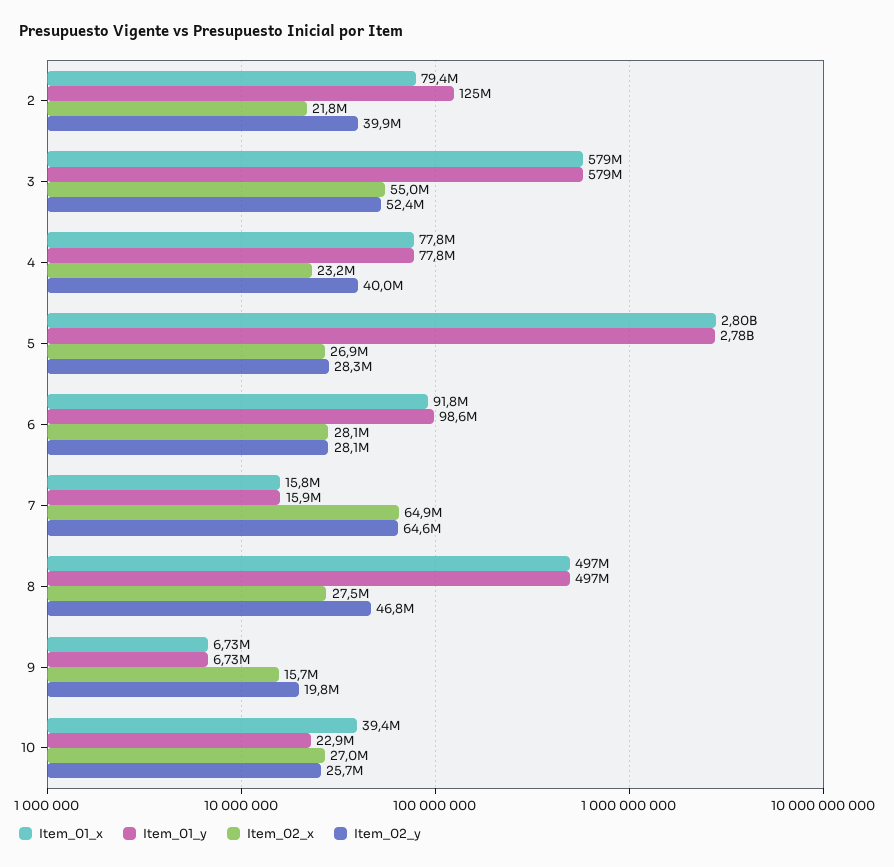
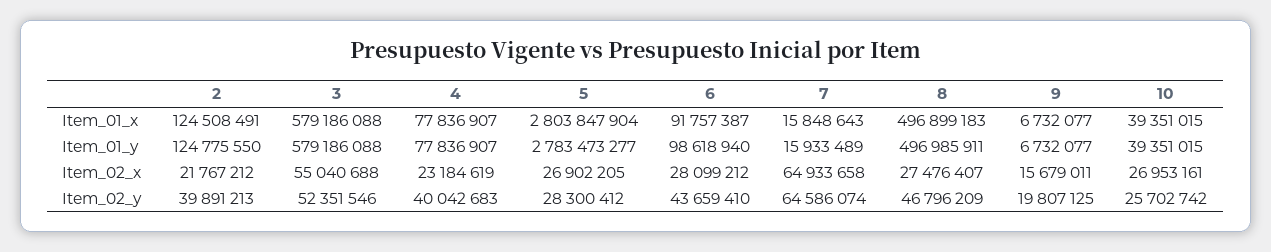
Item_01_x, 2: 79400000 -> 124508491
Item_02_y, 6: 28100000 -> 43659410
Item_01_y, 10: 22900000 -> 39351015

